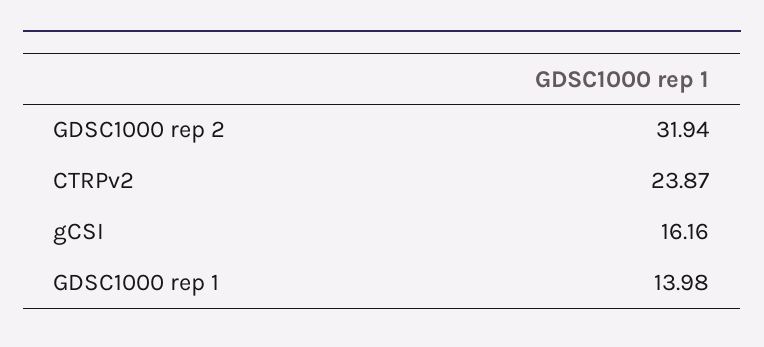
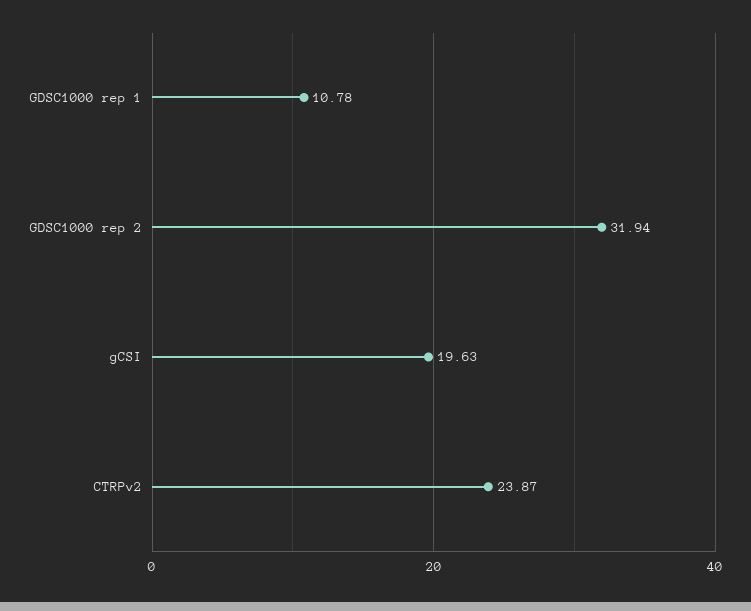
gCSI: 16.16 -> 19.63
GDSC1000 rep 1: 13.98 -> 10.78

